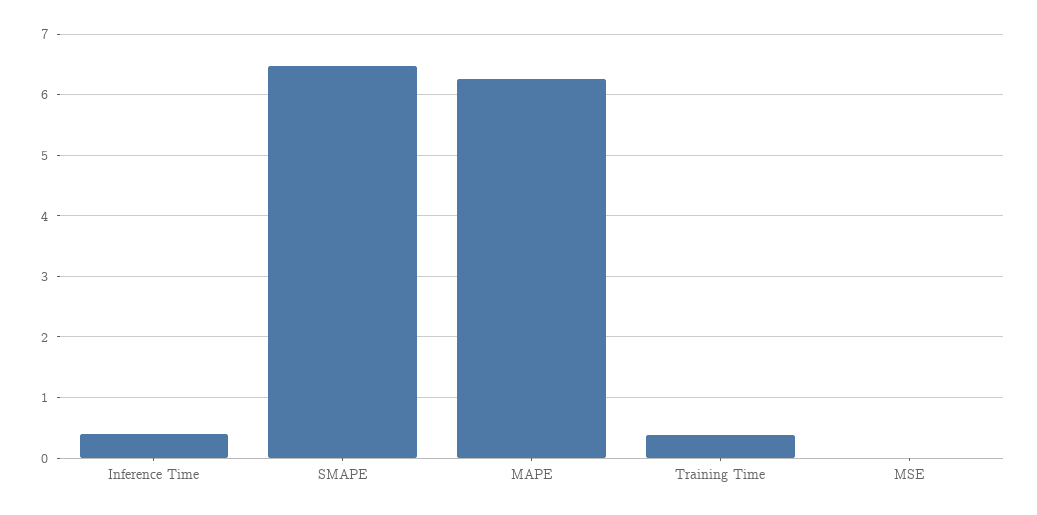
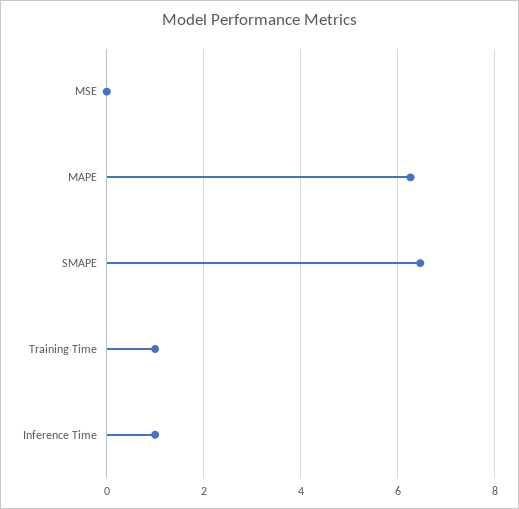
Inference Time: 0.4 -> 1
Training Time: 0.4 -> 1

